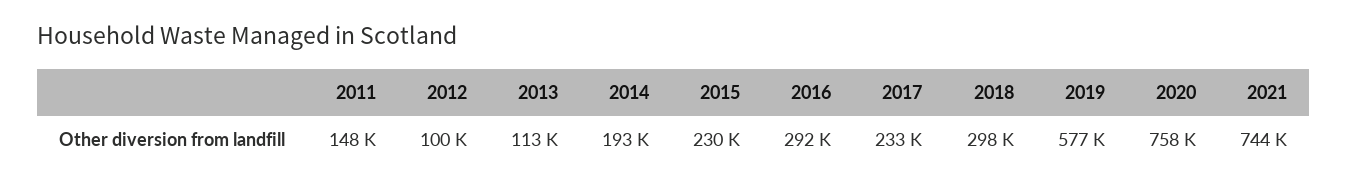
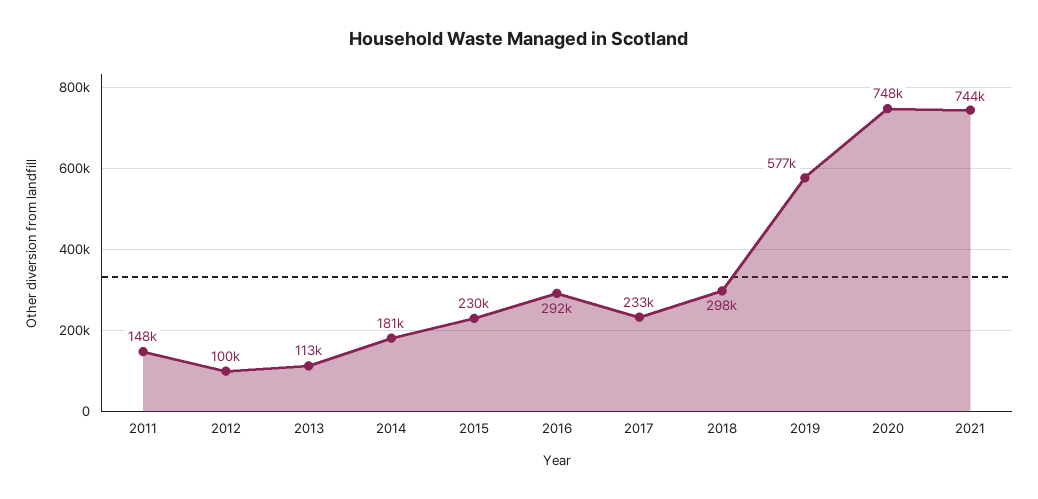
2014: 193000 -> 181000
2020: 758000 -> 748000

